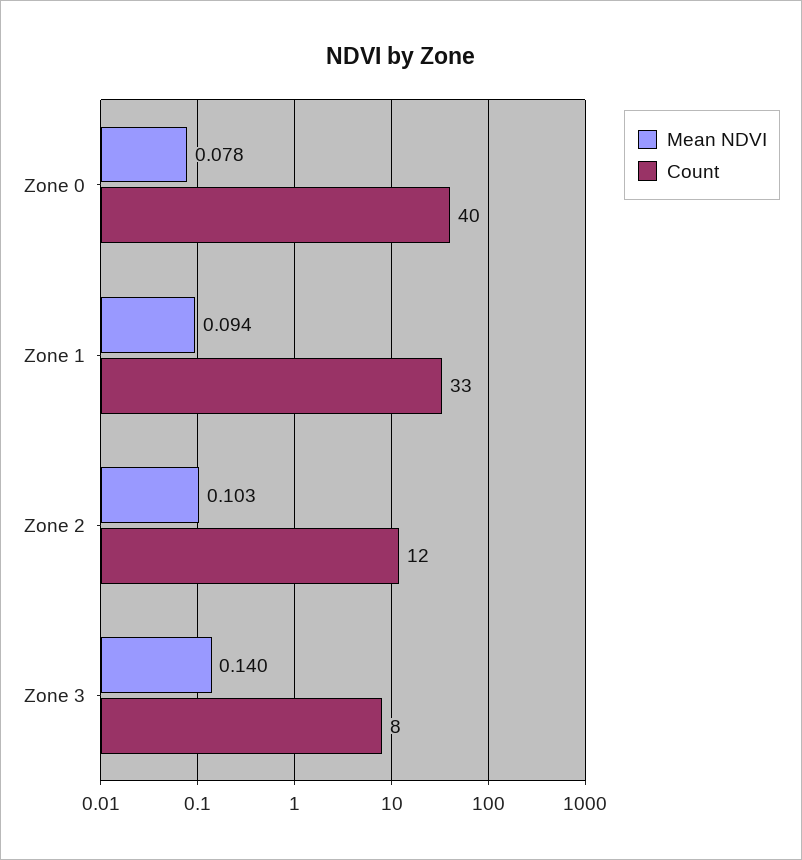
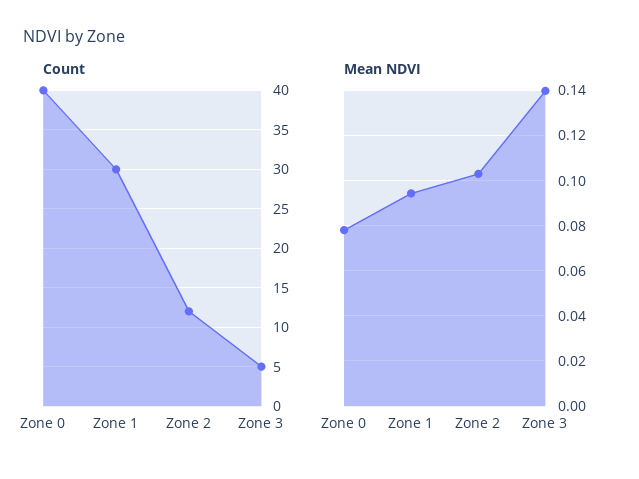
Count, Zone 1: 33 -> 30
Count, Zone 3: 8 -> 5

